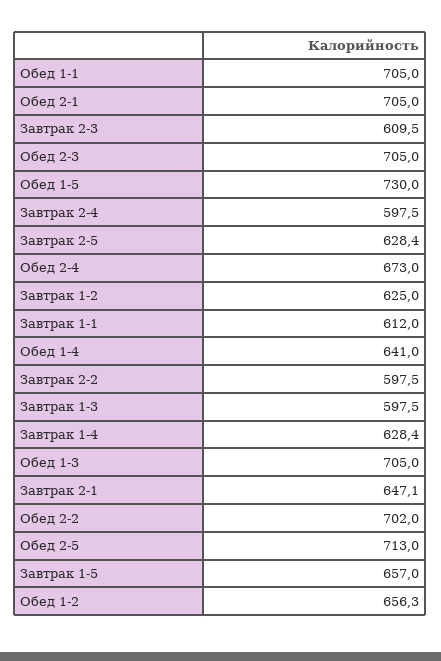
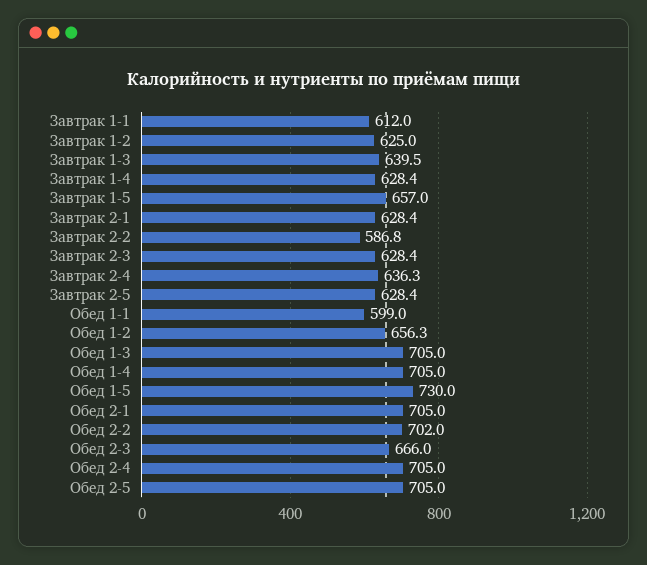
Обед 1-1: 705 -> 599
Завтрак 2-3: 609.5 -> 628.4
Обед 2-3: 705 -> 666
Завтрак 2-4: 597.5 -> 636.3
Обед 2-4: 673 -> 705
Обед 1-4: 641 -> 705
Завтрак 2-2: 597.5 -> 586.8
Завтрак 1-3: 597.5 -> 639.5
Завтрак 2-1: 647.1 -> 628.4
Обед 2-5: 713 -> 705

